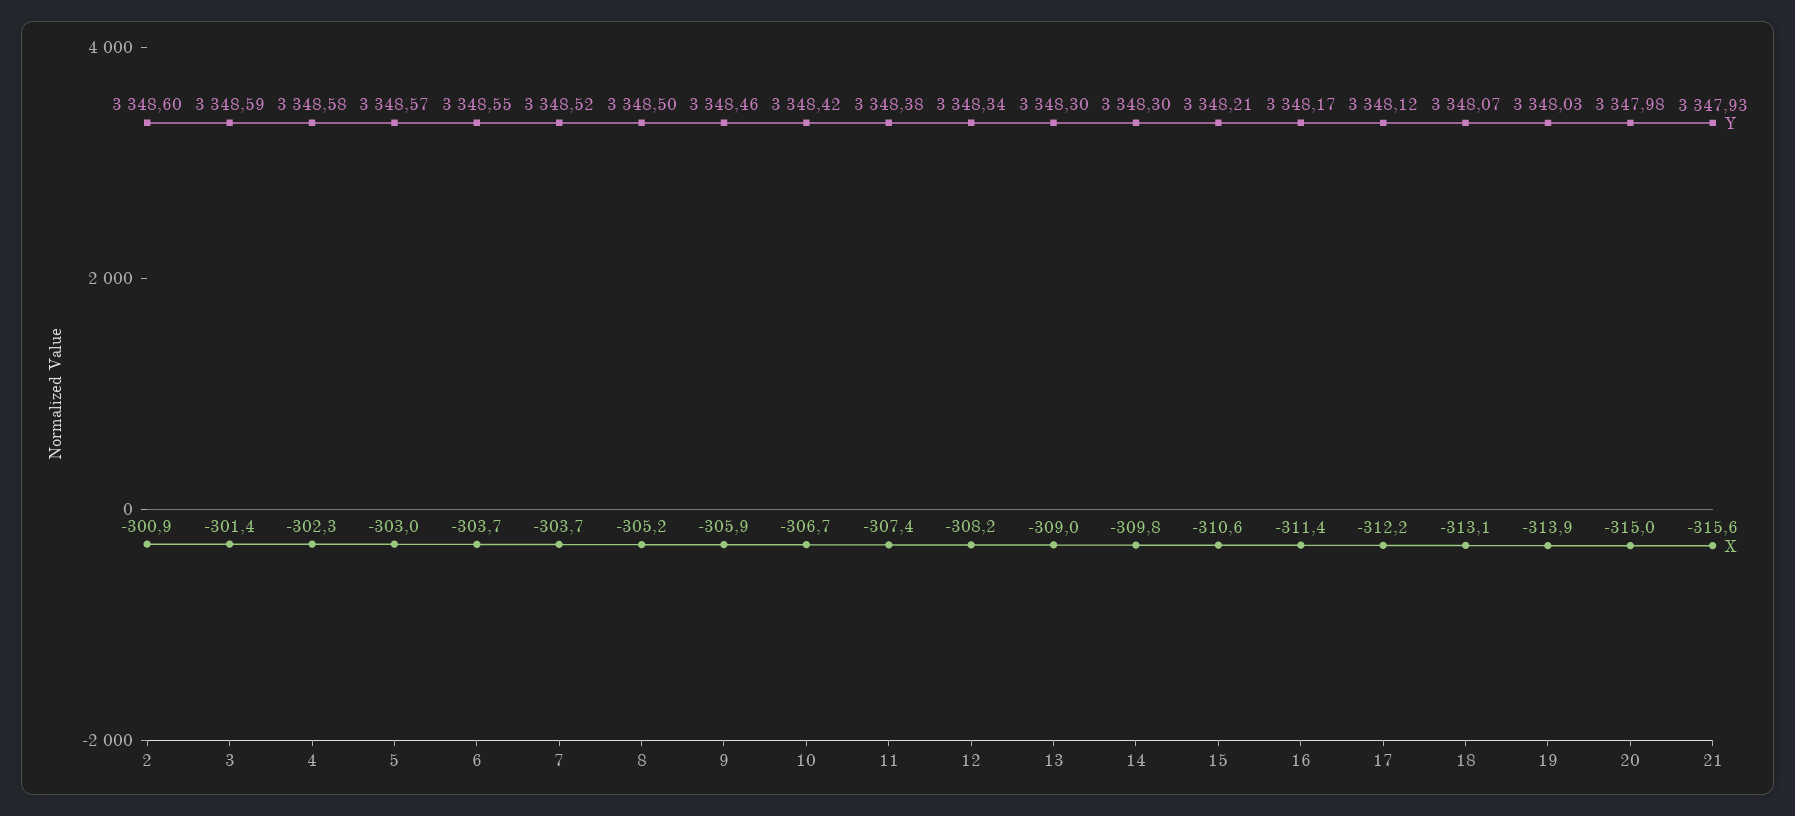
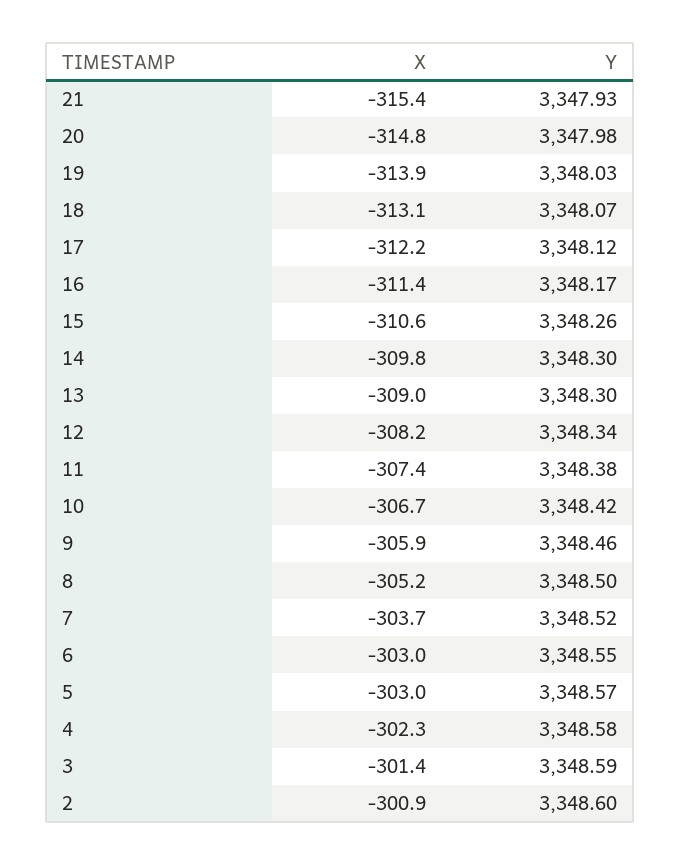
X, 6: -303.7 -> -303
Y, 15: 3348.21 -> 3348.26
X, 20: -315 -> -314.8
X, 21: -315.6 -> -315.4

